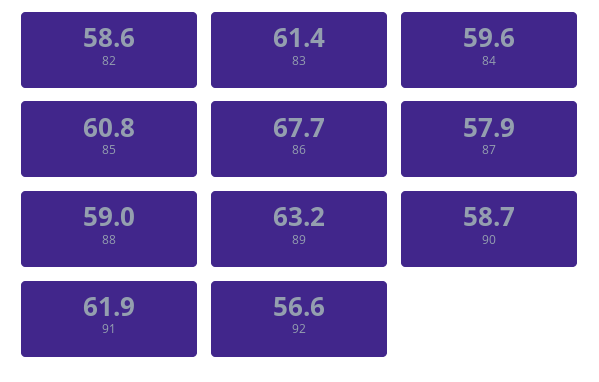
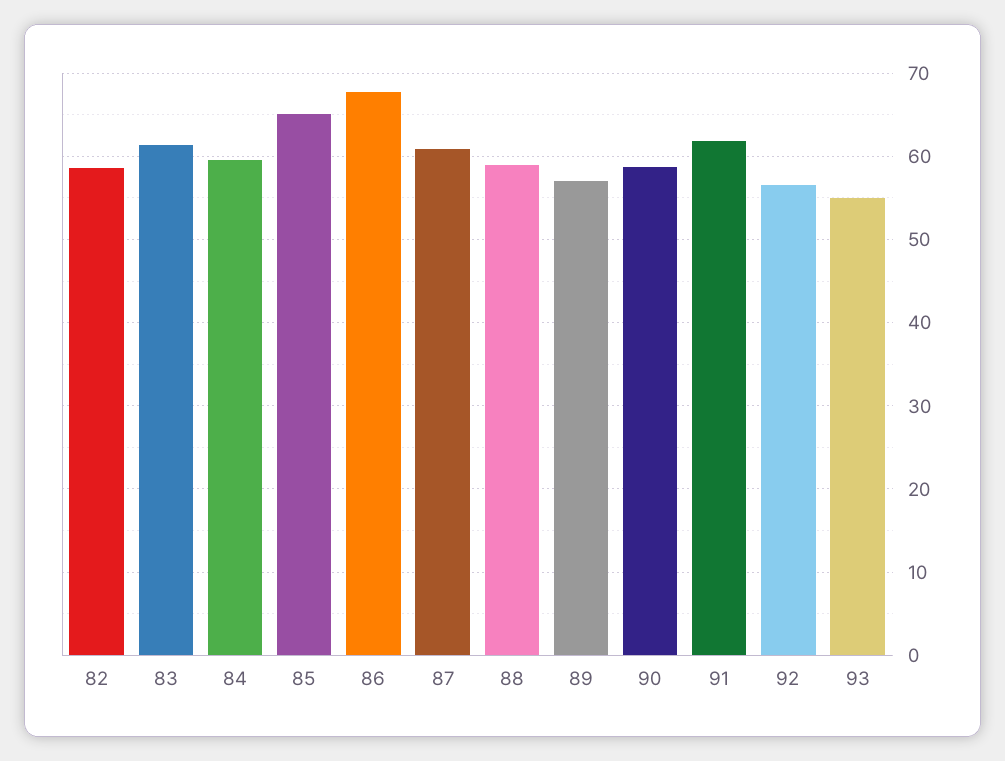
85: 60.8 -> 65
87: 57.9 -> 61
89: 63.2 -> 57
93: none -> 55

